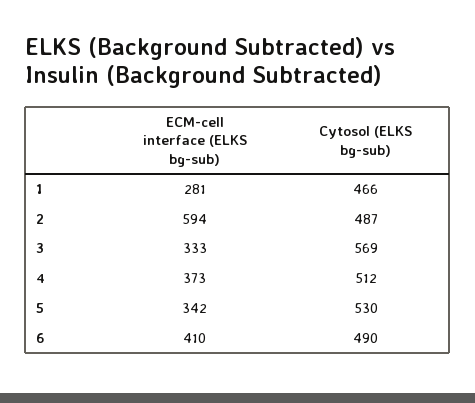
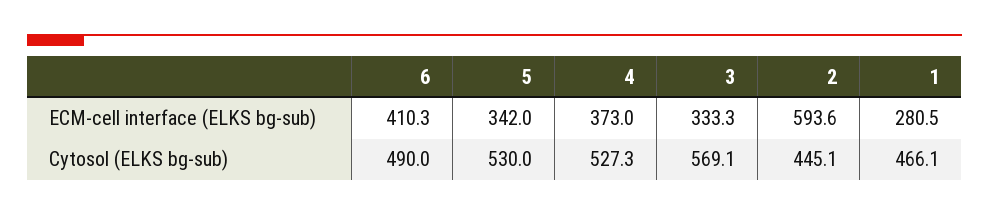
Cytosol (ELKS bg-sub), 2: 487 -> 445.1
Cytosol (ELKS bg-sub), 4: 512 -> 527.3

